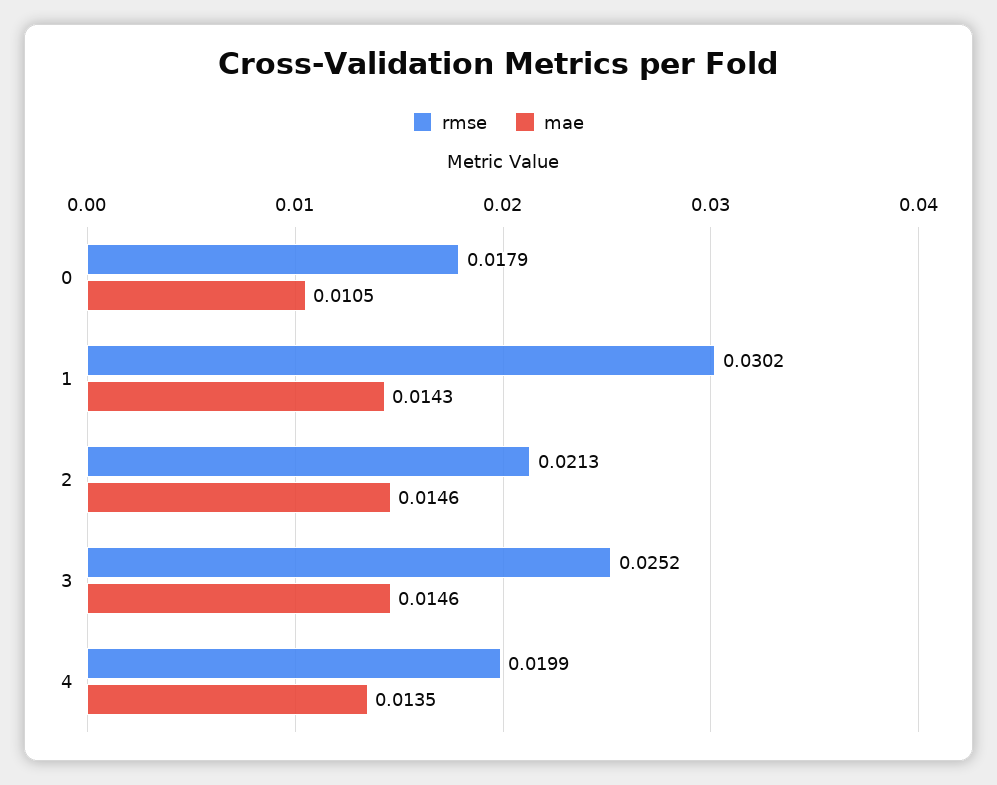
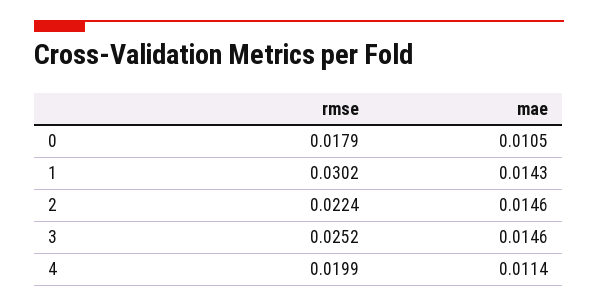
rmse, 2: 0.0213 -> 0.0224
mae, 4: 0.0135 -> 0.0114

